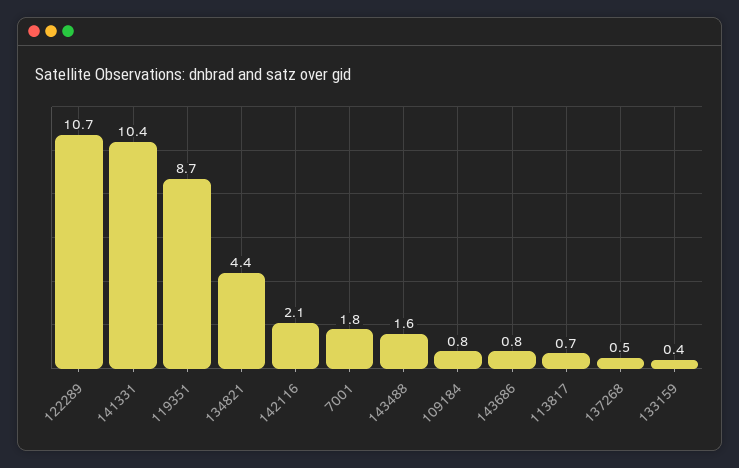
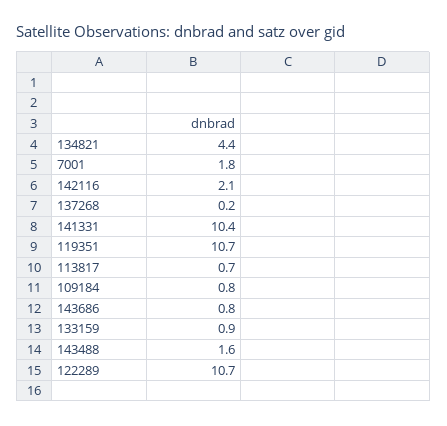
119351: 8.7 -> 10.7
137268: 0.5 -> 0.2
133159: 0.4 -> 0.9

